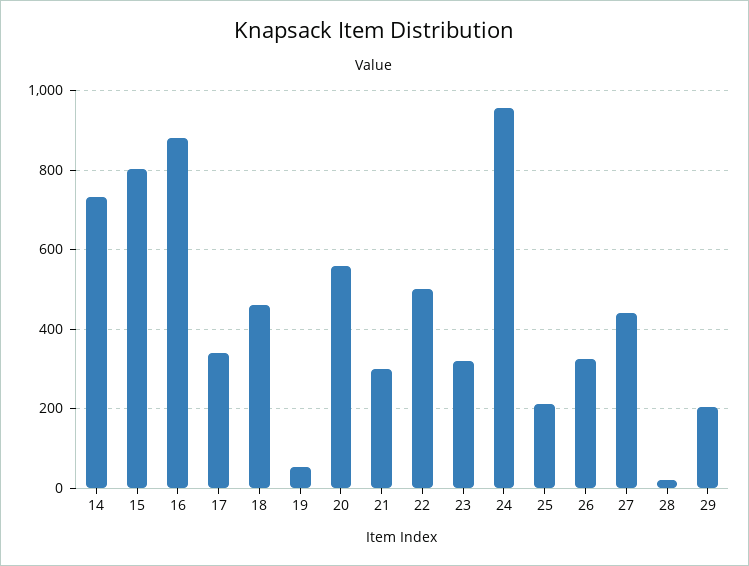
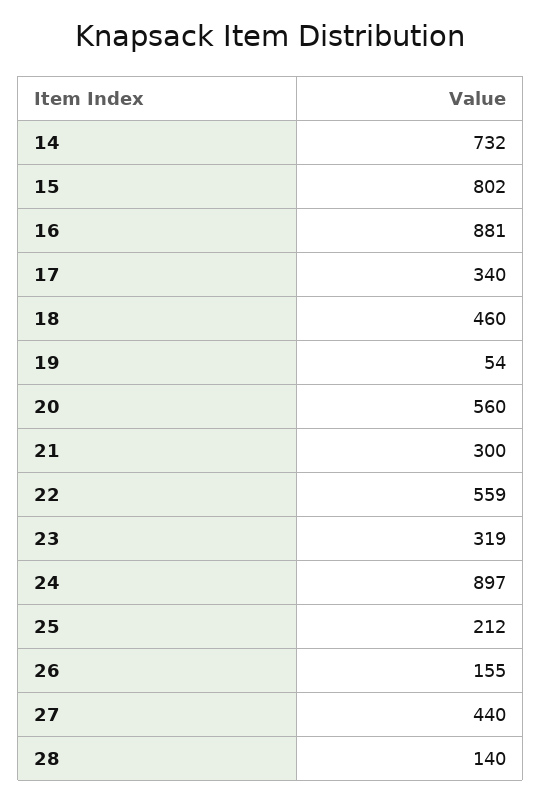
22: 500 -> 559
24: 960 -> 897
26: 320 -> 155
28: 20 -> 140
29: 200 -> none

